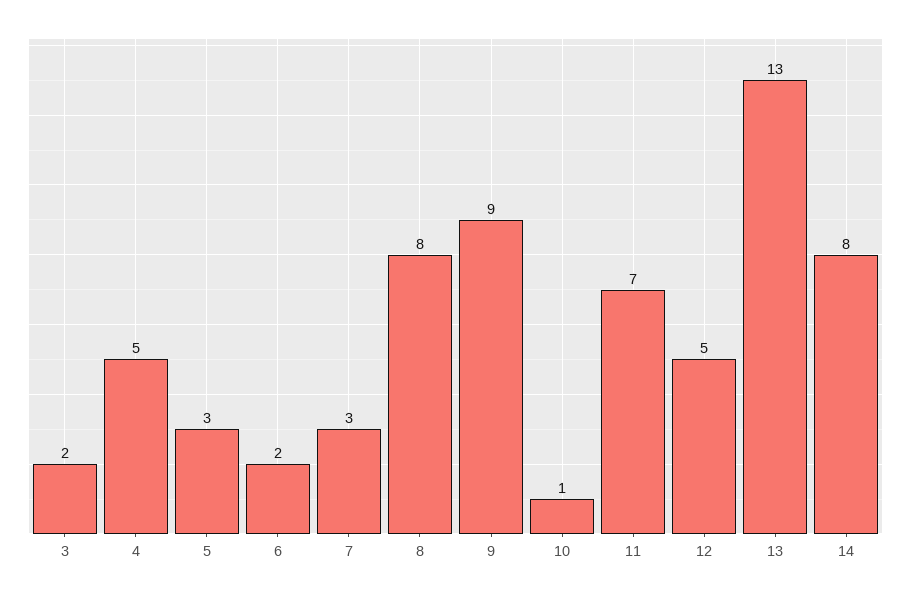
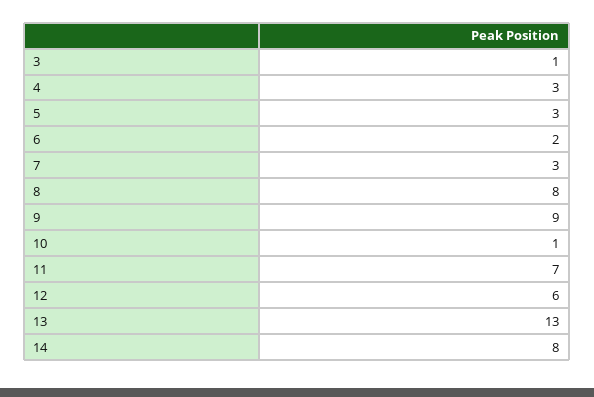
3: 2 -> 1
4: 5 -> 3
12: 5 -> 6

